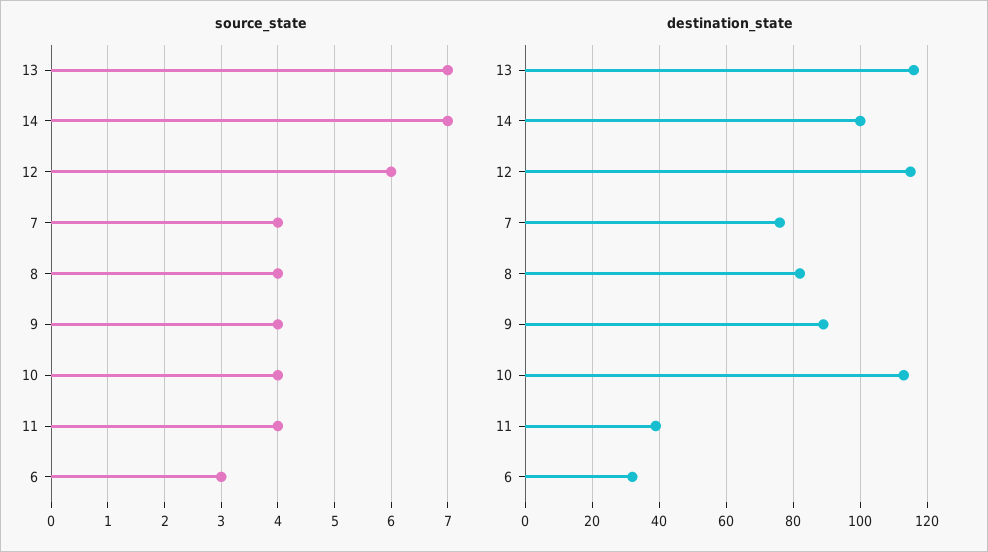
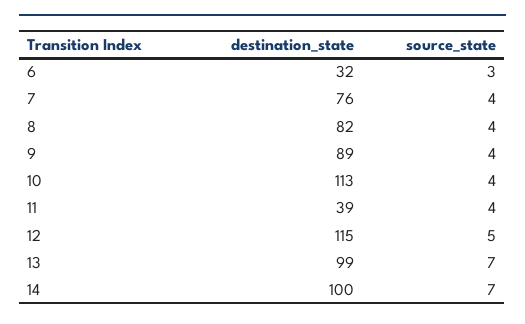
source_state, 12: 6 -> 5
destination_state, 13: 115 -> 99

